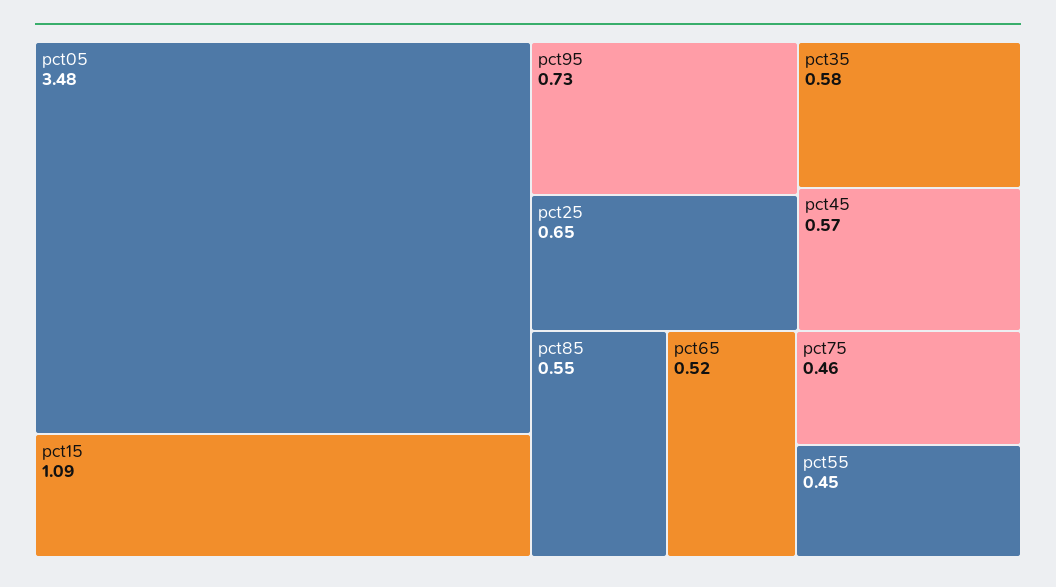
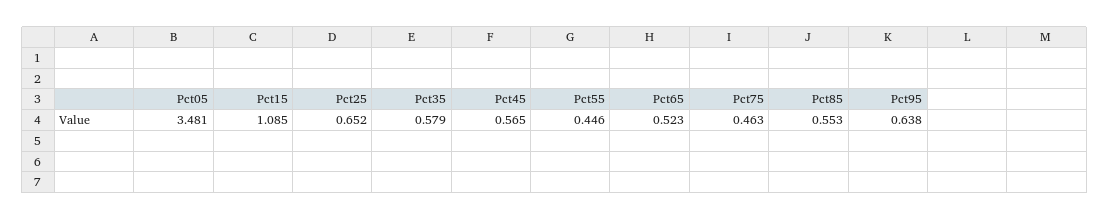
pct95: 0.73 -> 0.638

